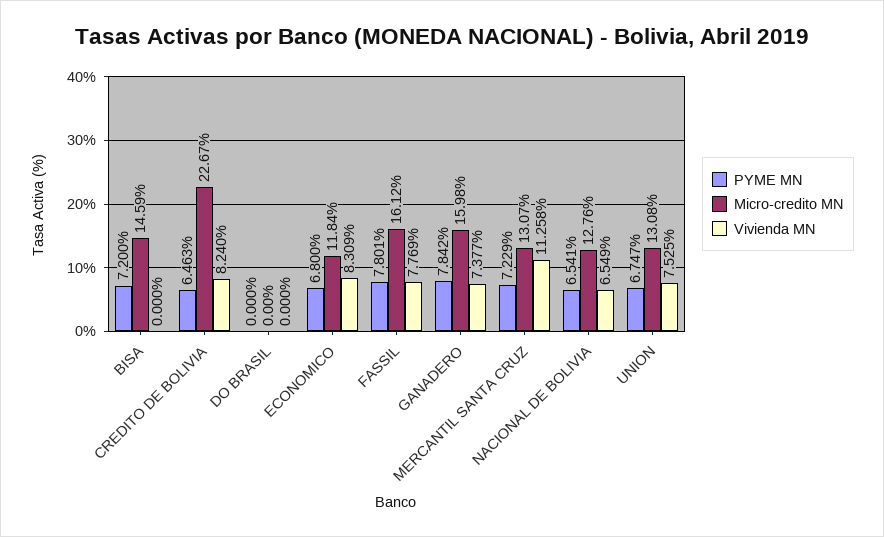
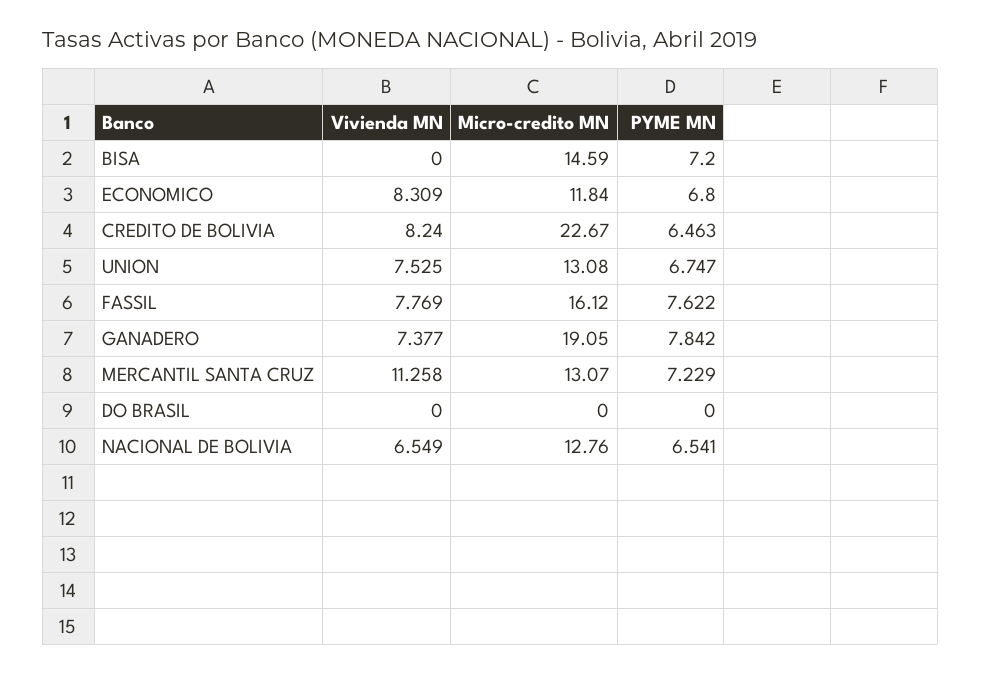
PYME MN, FASSIL: 7.801 -> 7.622
Micro-credito MN, GANADERO: 15.98 -> 19.05

